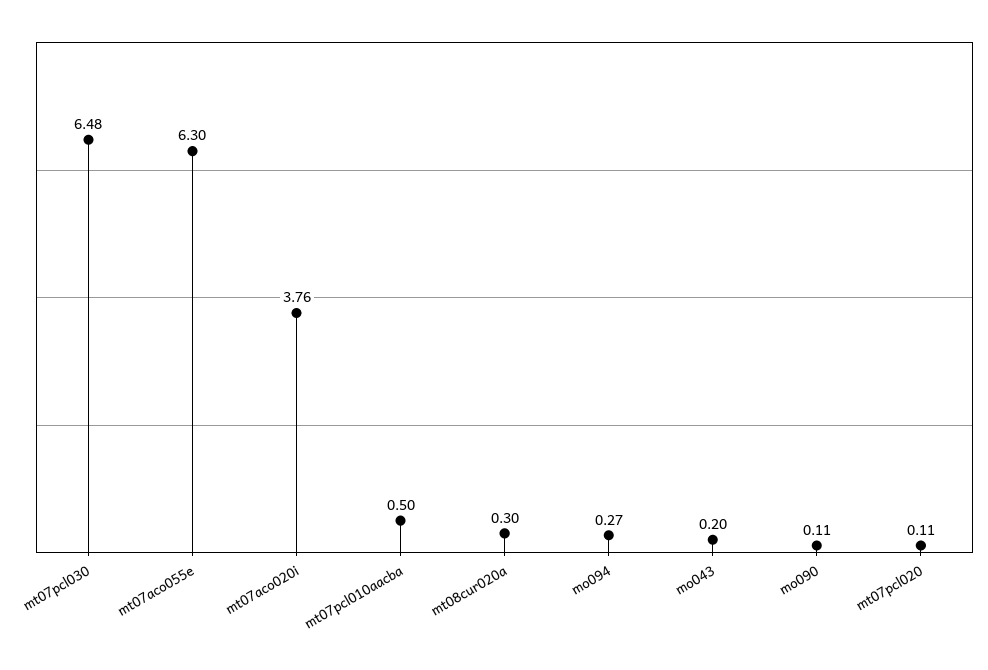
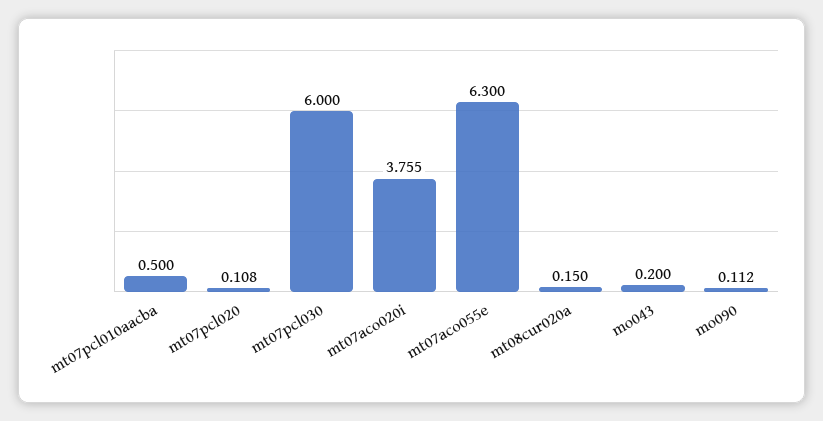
mt07pcl030: 6.48 -> 6
mt08cur020a: 0.3 -> 0.15
mo094: 0.27 -> none

